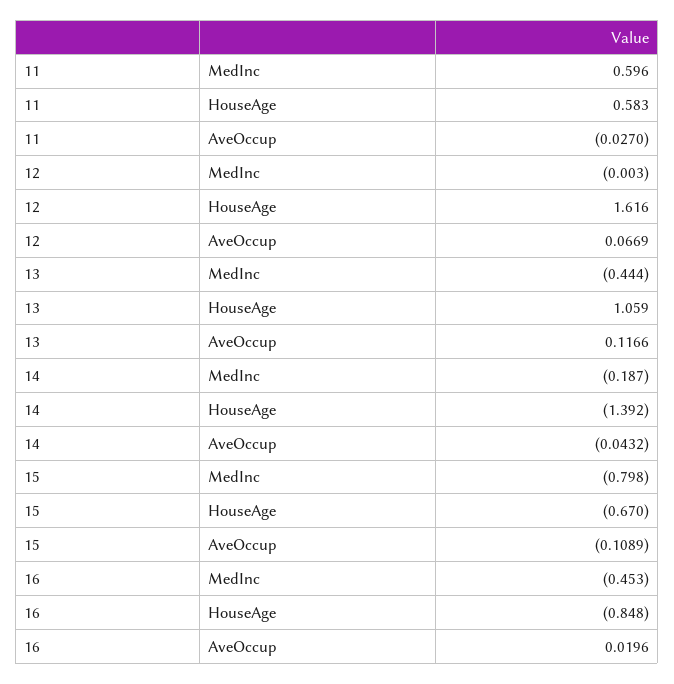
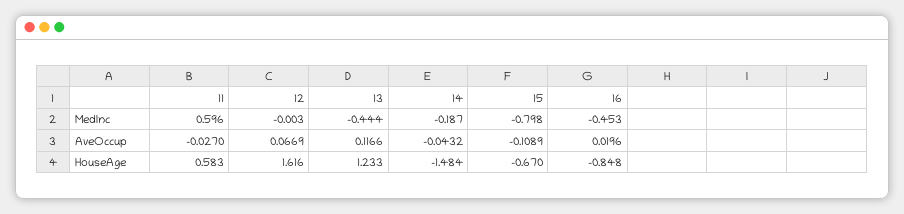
13, HouseAge: 1.059 -> 1.233
14, HouseAge: -1.392 -> -1.484

